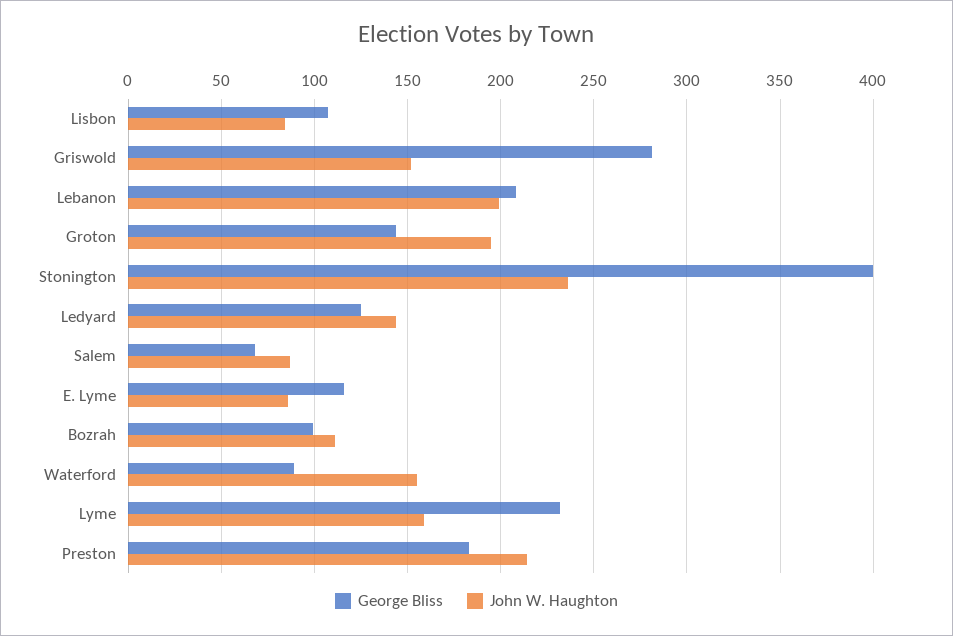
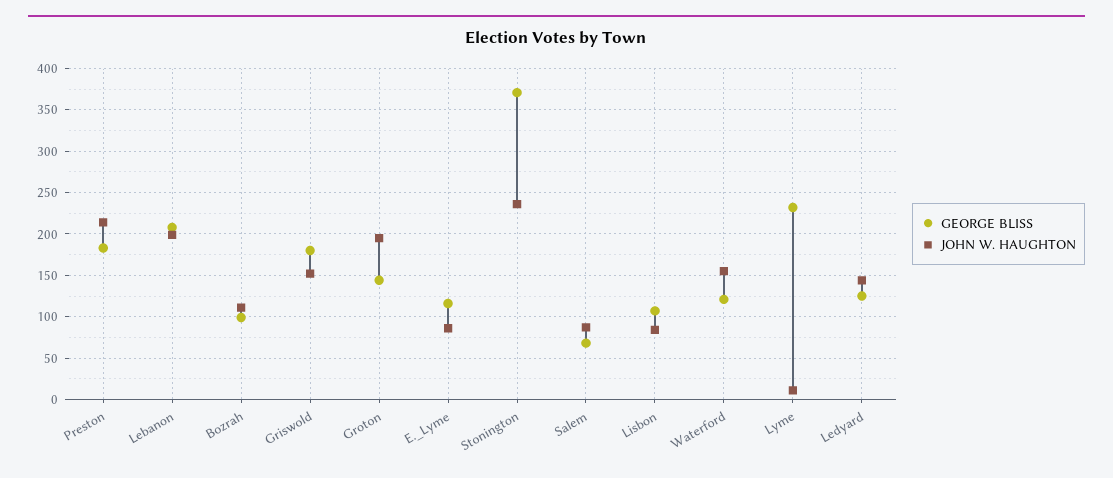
George Bliss, Griswold: 280 -> 180
George Bliss, Stonington: 400 -> 370
George Bliss, Waterford: 90 -> 120
John W. Haughton, Lyme: 160 -> 10

